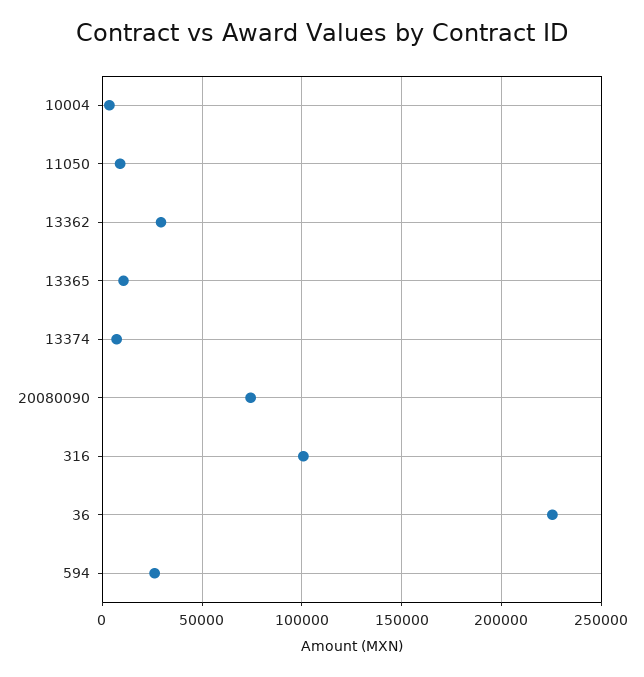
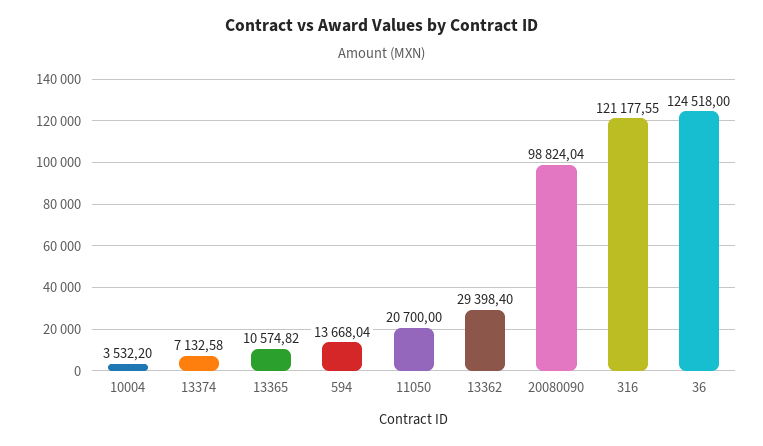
11050: 10000 -> 20700
20080090: 75000 -> 98824.04
316: 100000 -> 121177.55
36: 225000 -> 124518
594: 25000 -> 13668.04

